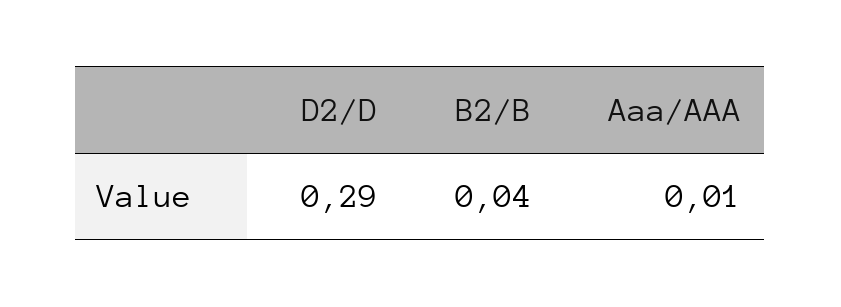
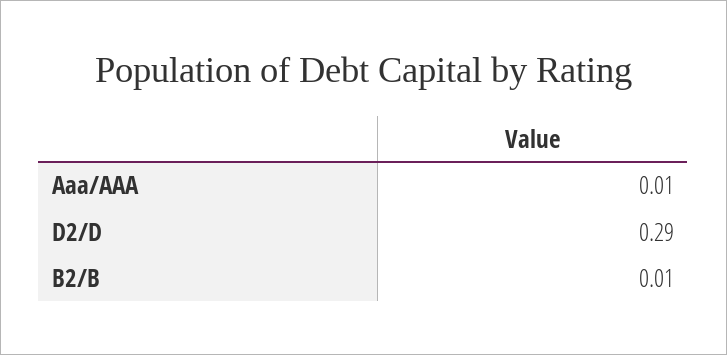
B2/B: 0.04 -> 0.01

